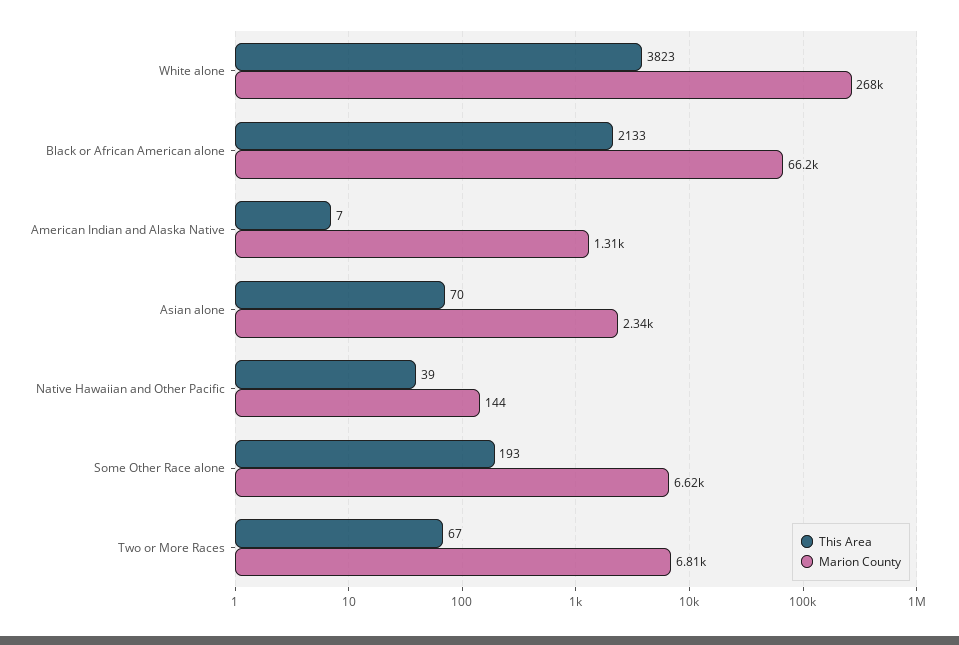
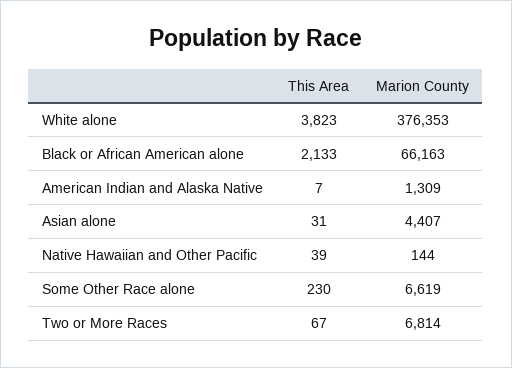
Marion County, White alone: 268000 -> 376353
This Area, Asian alone: 70 -> 31
Marion County, Asian alone: 2340 -> 4407
This Area, Some Other Race alone: 193 -> 230

